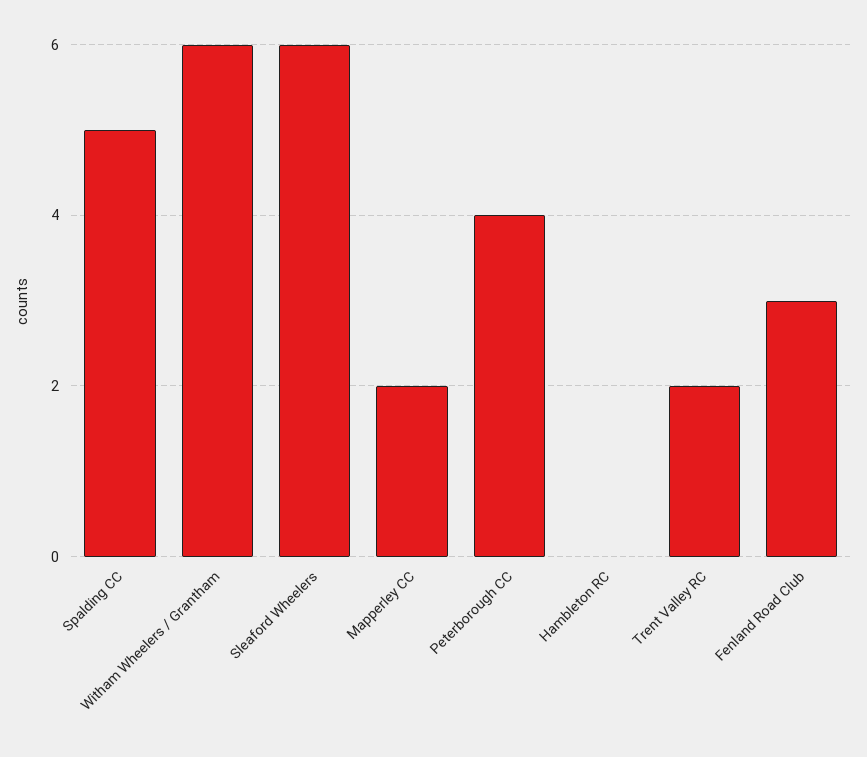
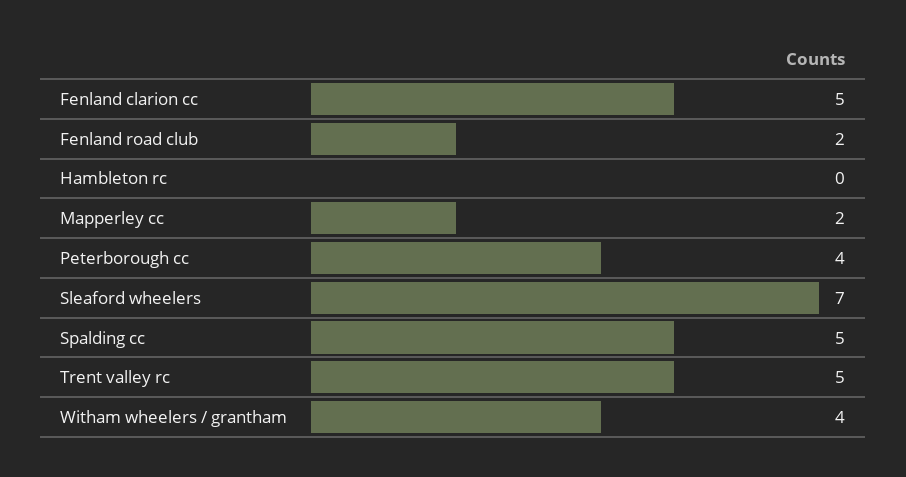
Witham Wheelers / Grantham: 6 -> 4
Sleaford Wheelers: 6 -> 7
Trent Valley RC: 2 -> 5
Fenland Road Club: 3 -> 2
Fenland clarion cc: none -> 5

